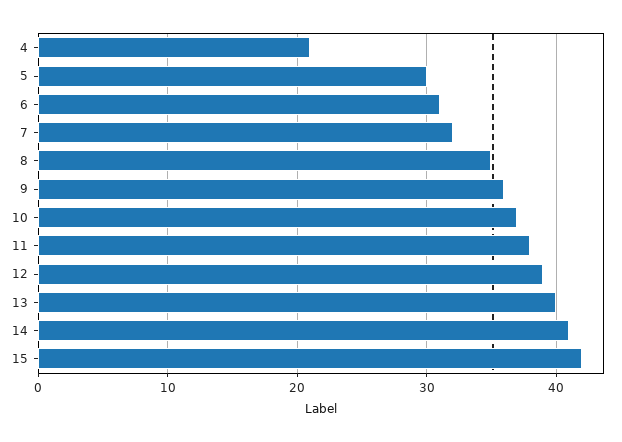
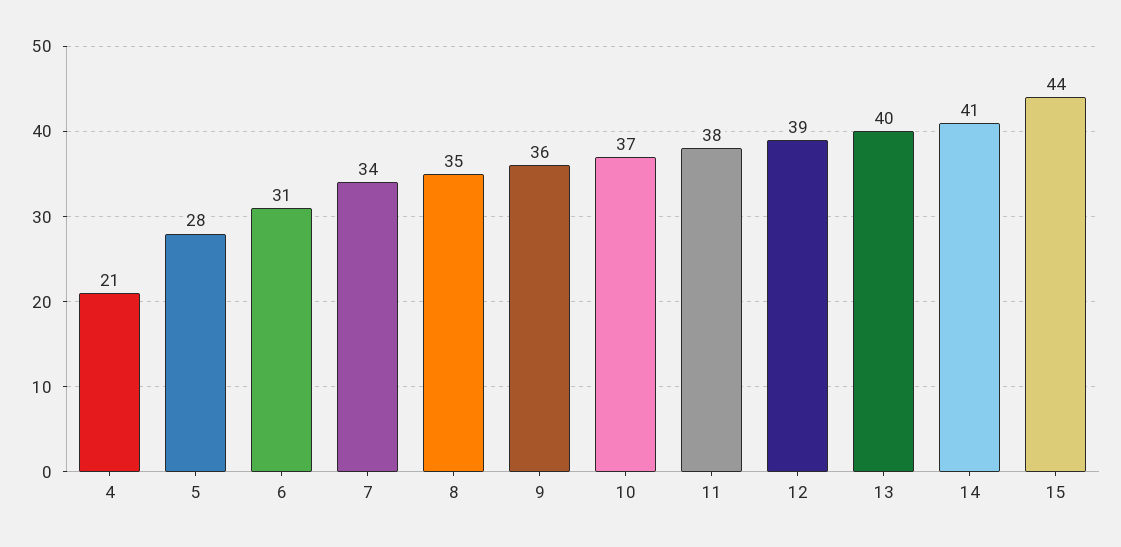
5: 30 -> 28
7: 32 -> 34
15: 42 -> 44

